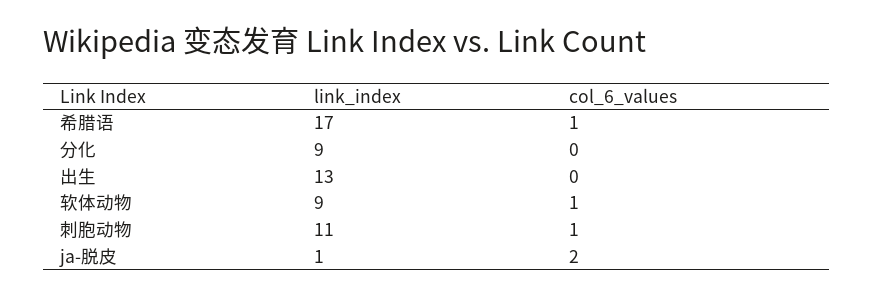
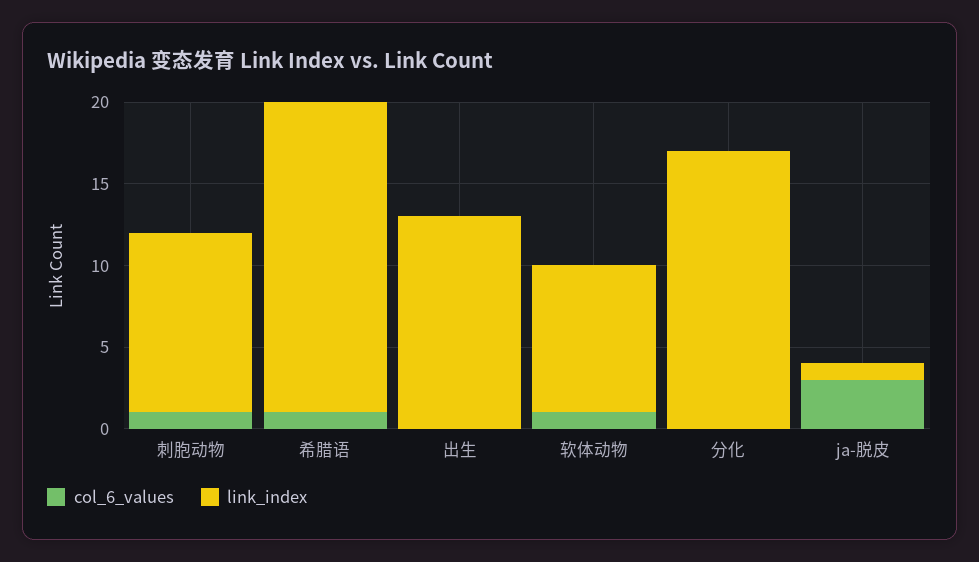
link_index, 希腊语: 17 -> 19
link_index, 分化: 9 -> 17
col_6_values, ja-脱皮: 2 -> 3

